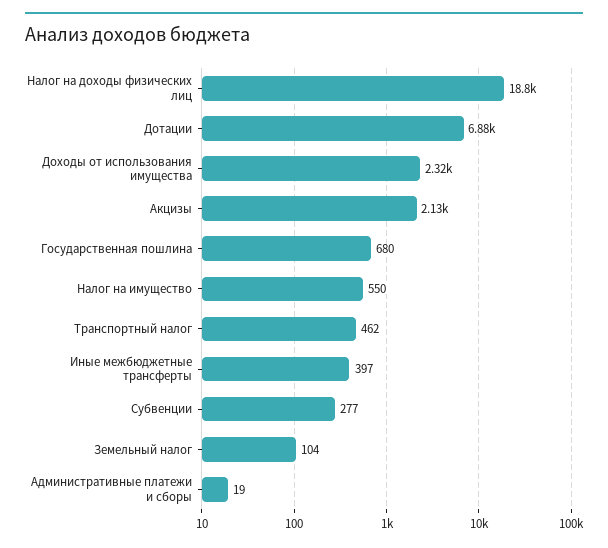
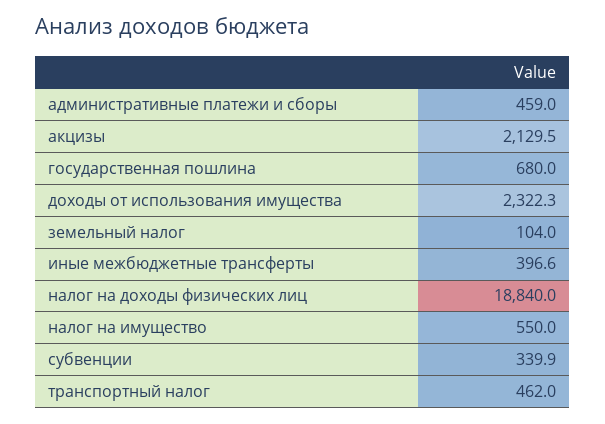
Дотации: 6880 -> none
Субвенции: 277 -> 339.9
Административные платежи и сборы: 19 -> 459

